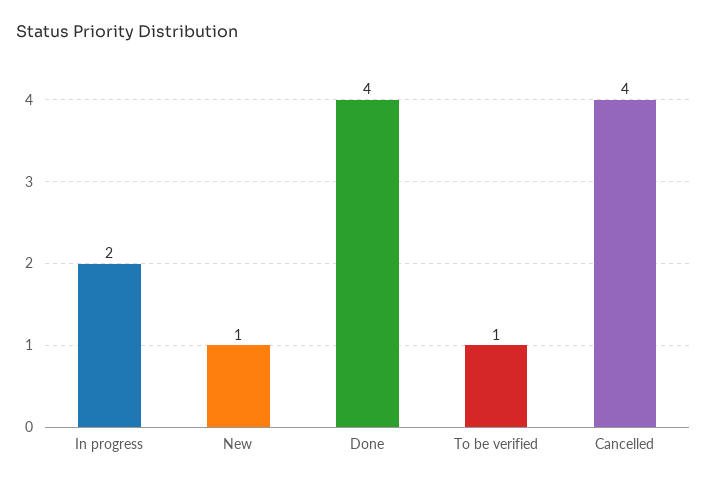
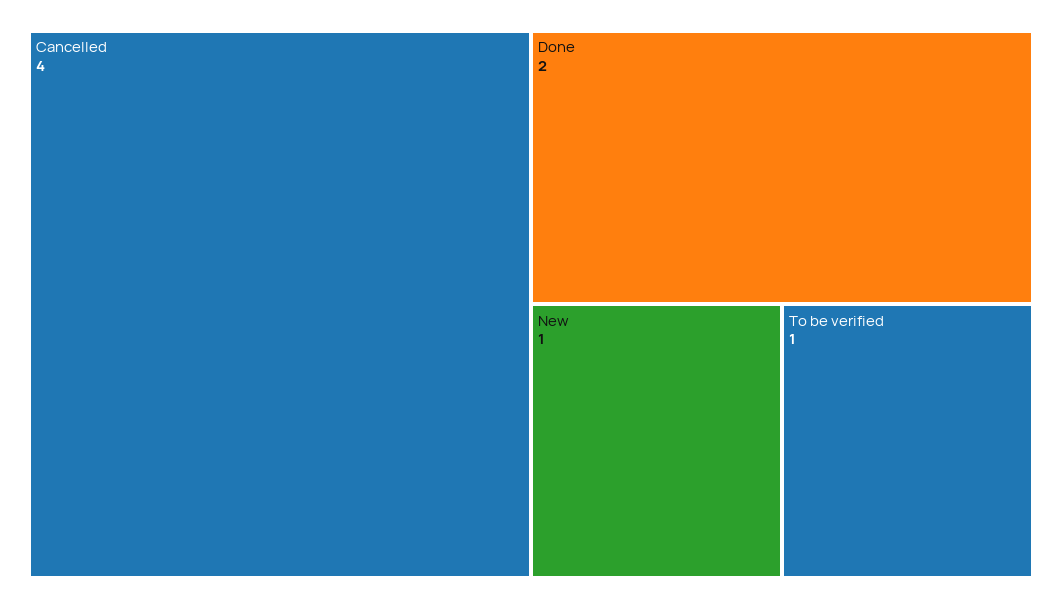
In progress: 2 -> none
Done: 4 -> 2

